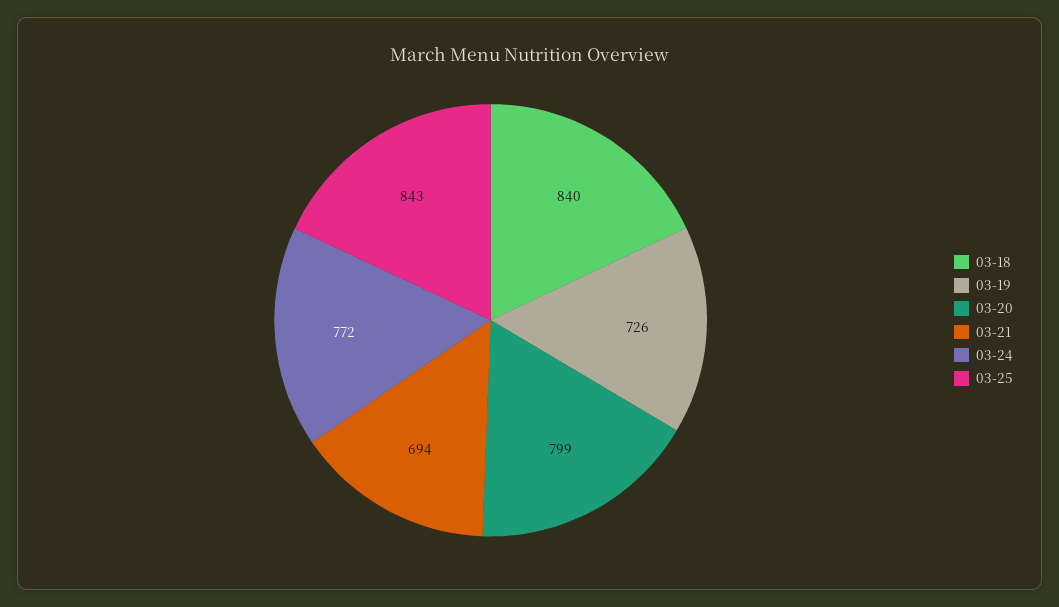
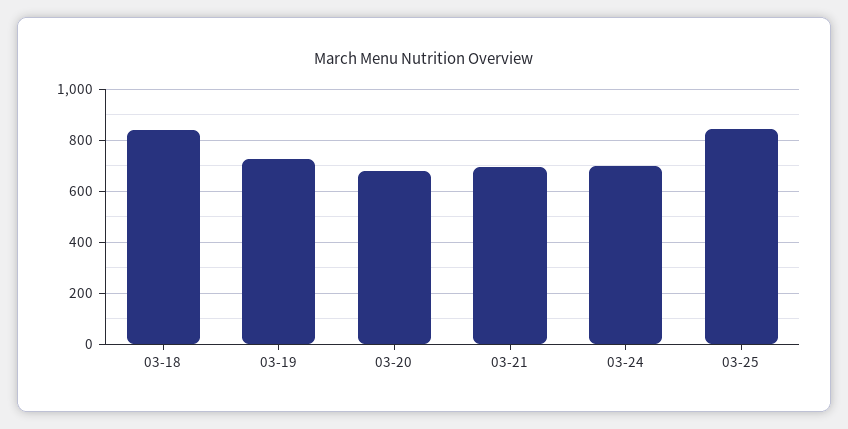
03-20: 799 -> 675
03-24: 772 -> 700

